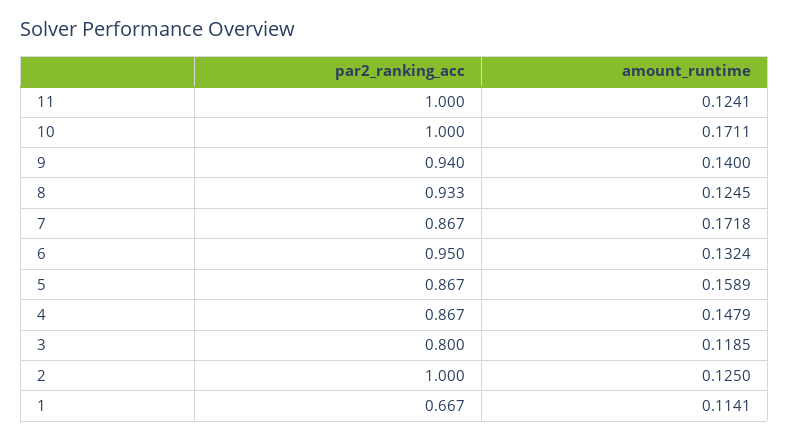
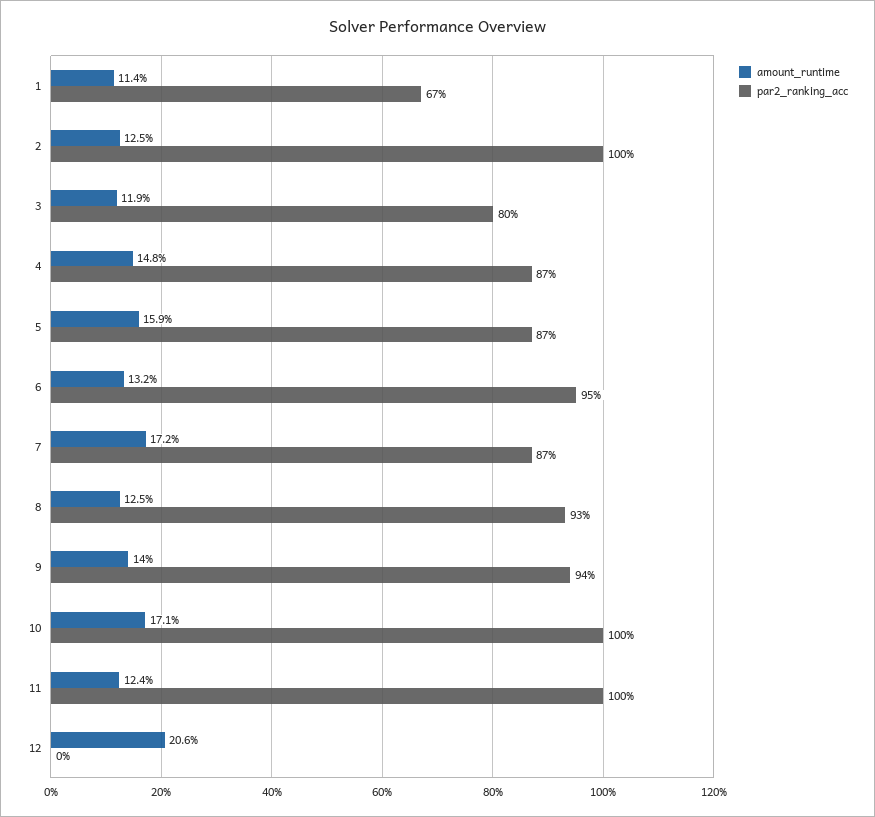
amount_runtime, 12: none -> 0.206
par2_ranking_acc, 12: none -> 0

